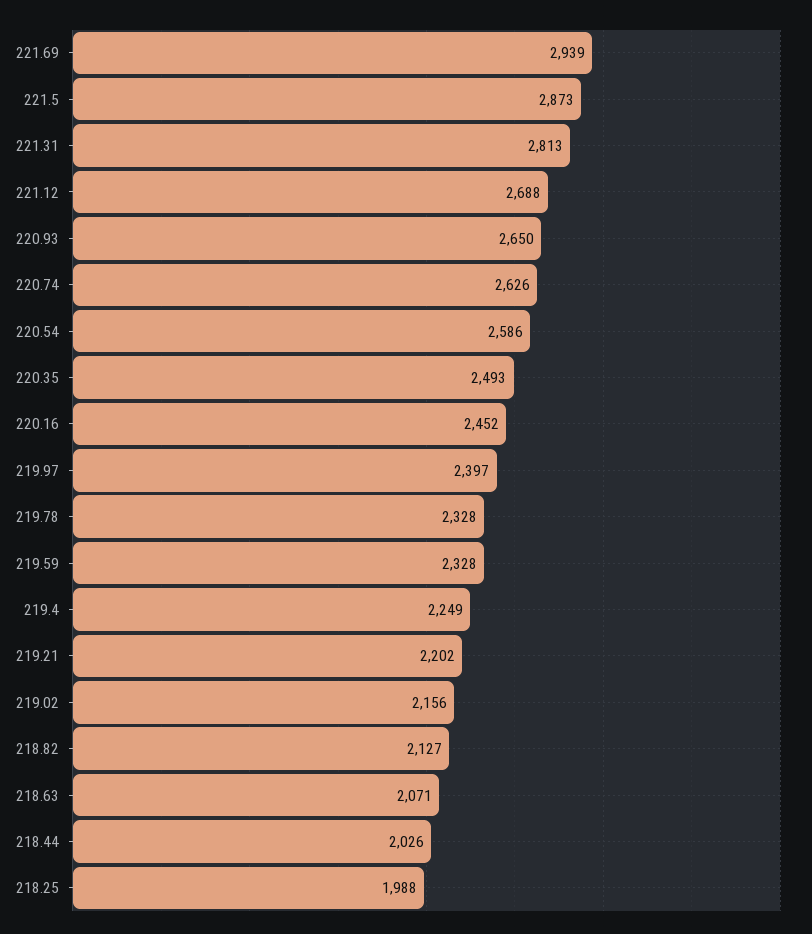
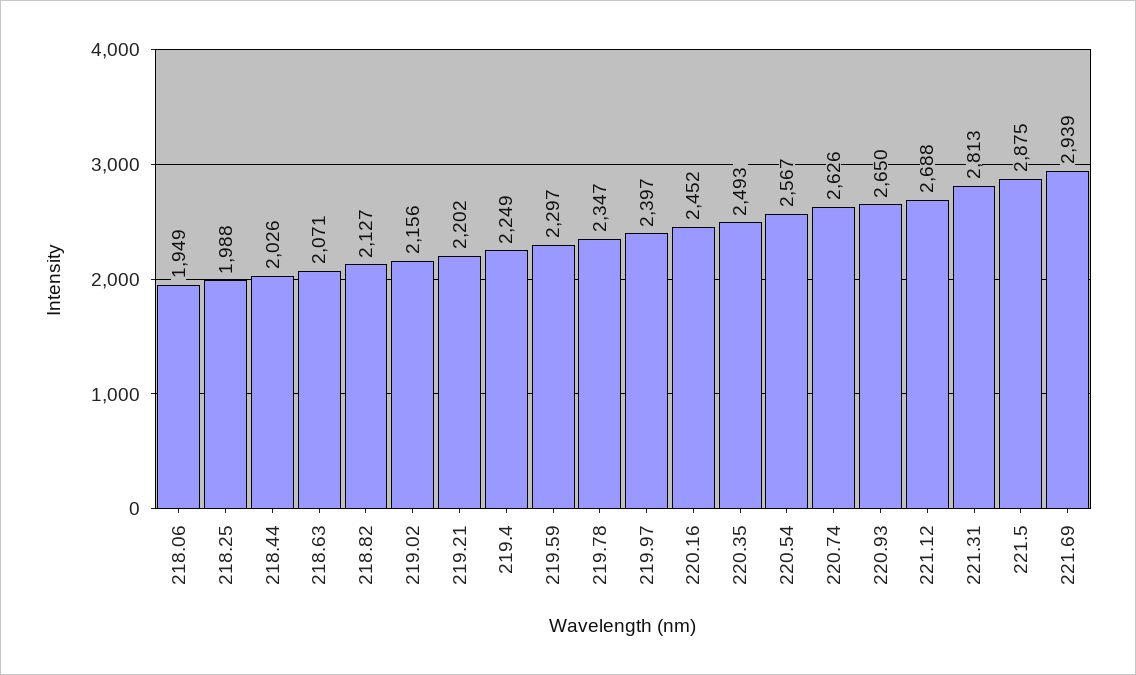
221.5: 2873 -> 2875
220.54: 2586 -> 2567
219.78: 2328 -> 2347
219.59: 2328 -> 2297
218.06: none -> 1949

